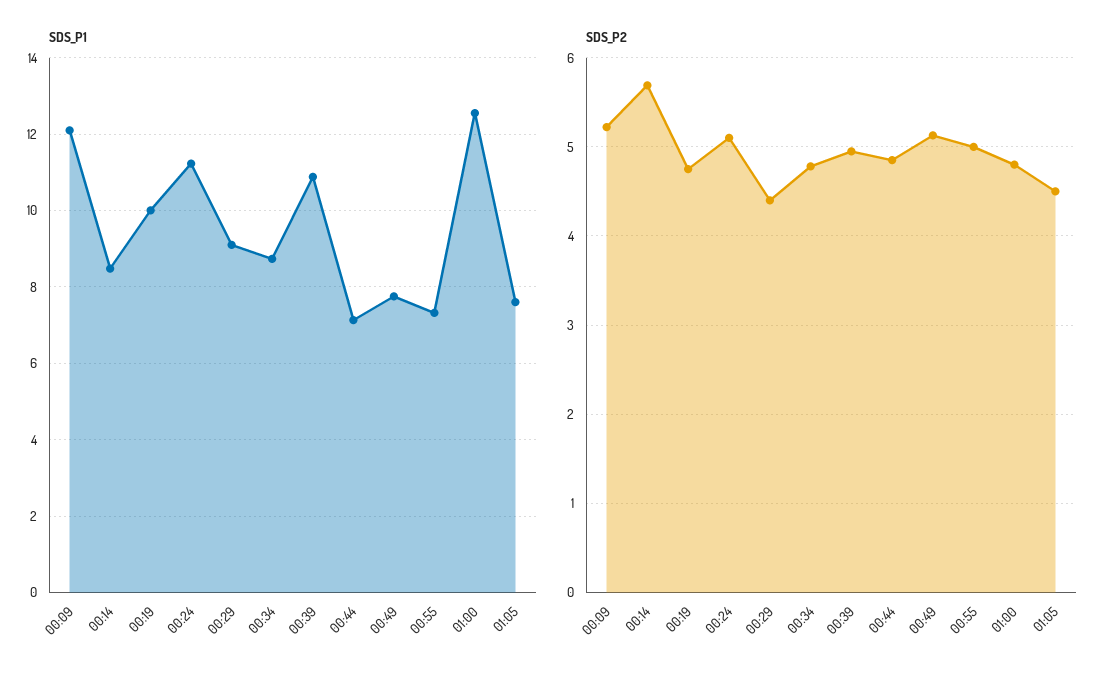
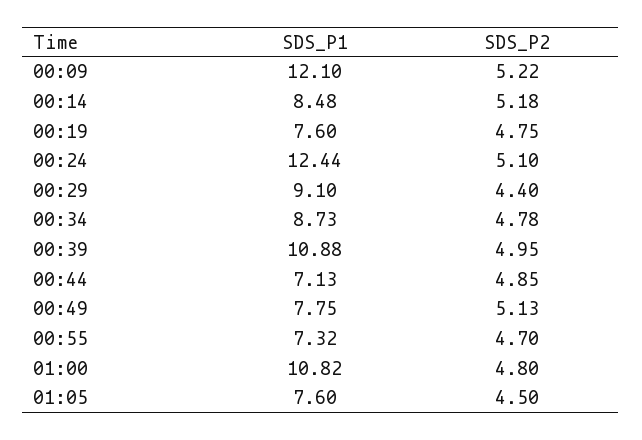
SDS_P1, 00:19: 10 -> 7.6
SDS_P1, 00:24: 11.2 -> 12.44
SDS_P1, 01:00: 12.6 -> 10.82
SDS_P2, 00:14: 5.7 -> 5.18
SDS_P2, 00:55: 5 -> 4.7

